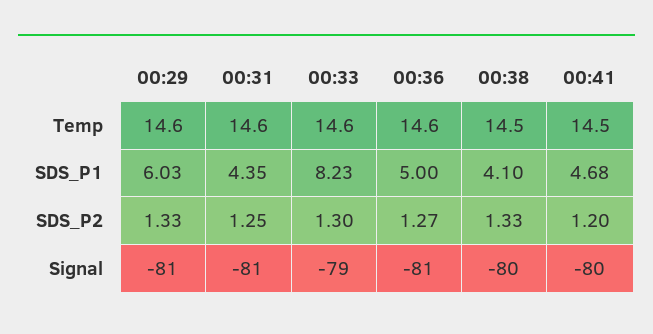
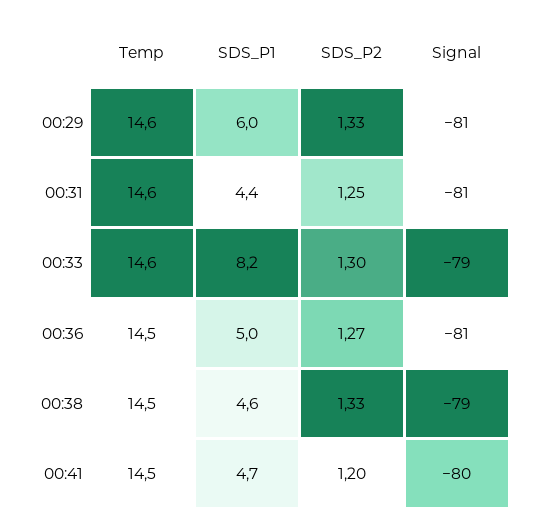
00:36, Temp: 14.6 -> 14.5
00:38, SDS_P1: 4.1 -> 4.6
00:38, Signal: -80 -> -79

